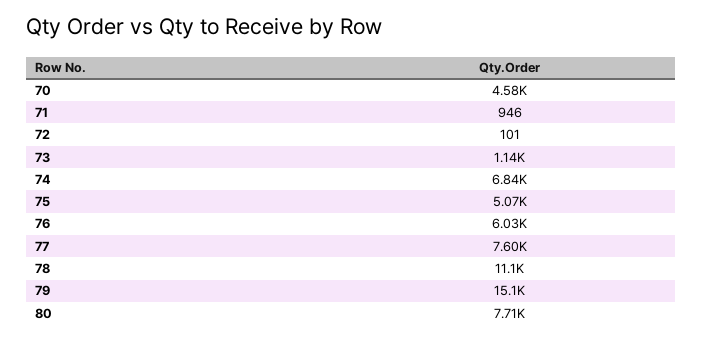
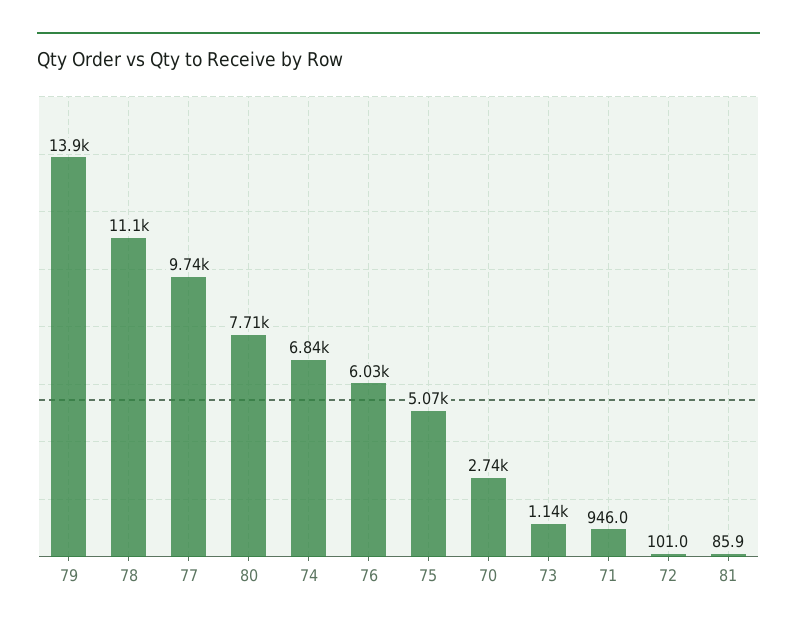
70: 4580 -> 2740
77: 7600 -> 9740
79: 15100 -> 13900
81: none -> 85.9

